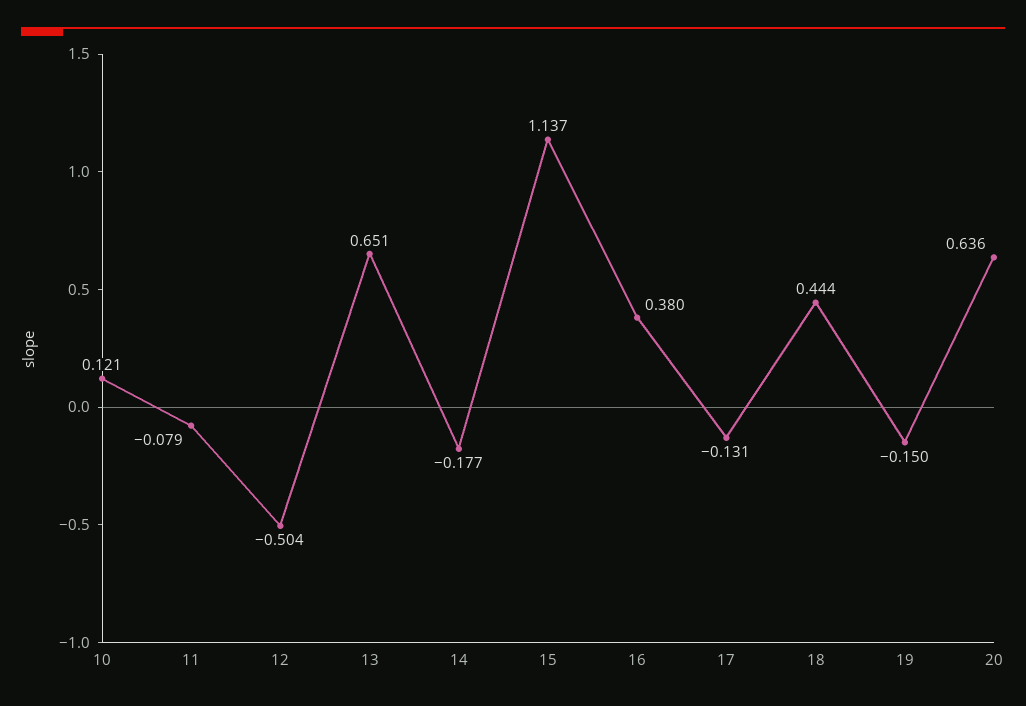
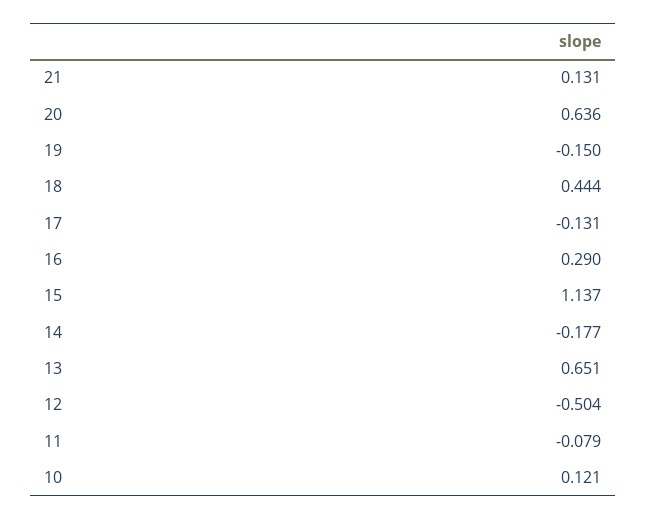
16: 0.38 -> 0.29
21: none -> 0.131

